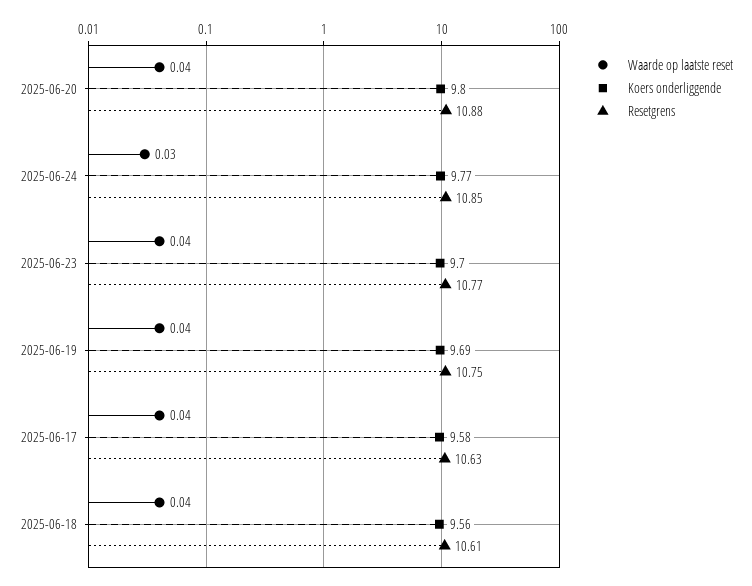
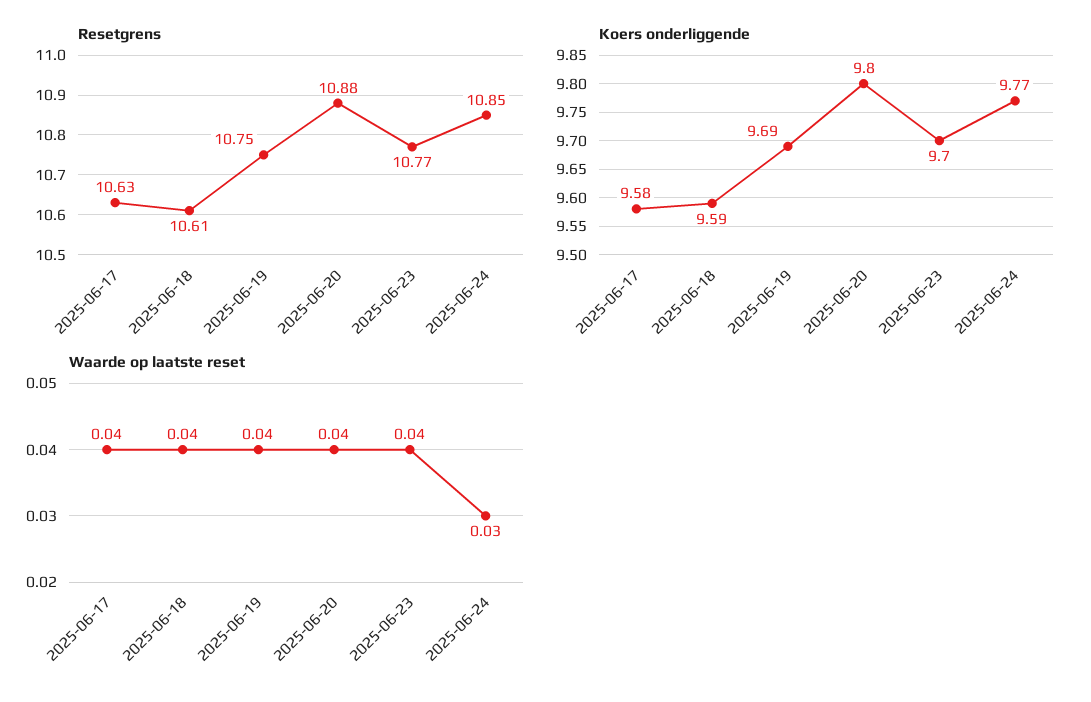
Koers onderliggende, 2025-06-18: 9.56 -> 9.59

